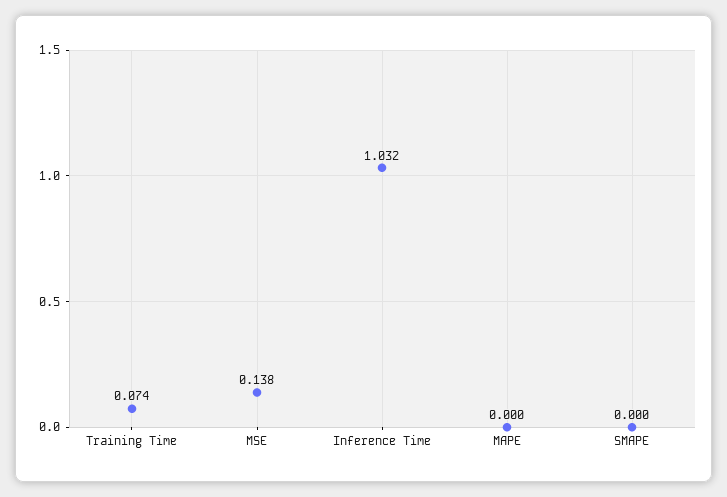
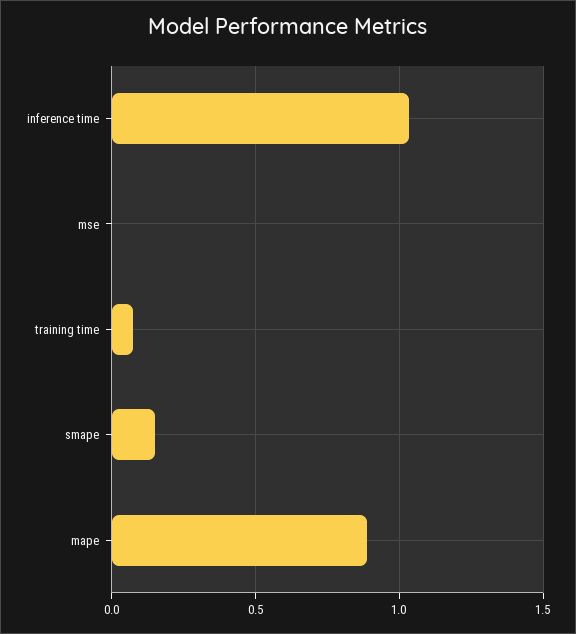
MSE: 0.138 -> 0
MAPE: 0 -> 0.9
SMAPE: 0 -> 0.15

